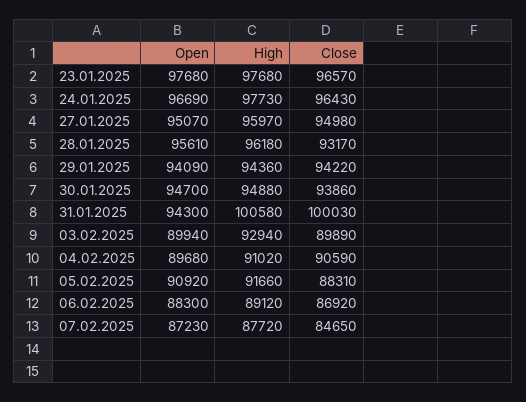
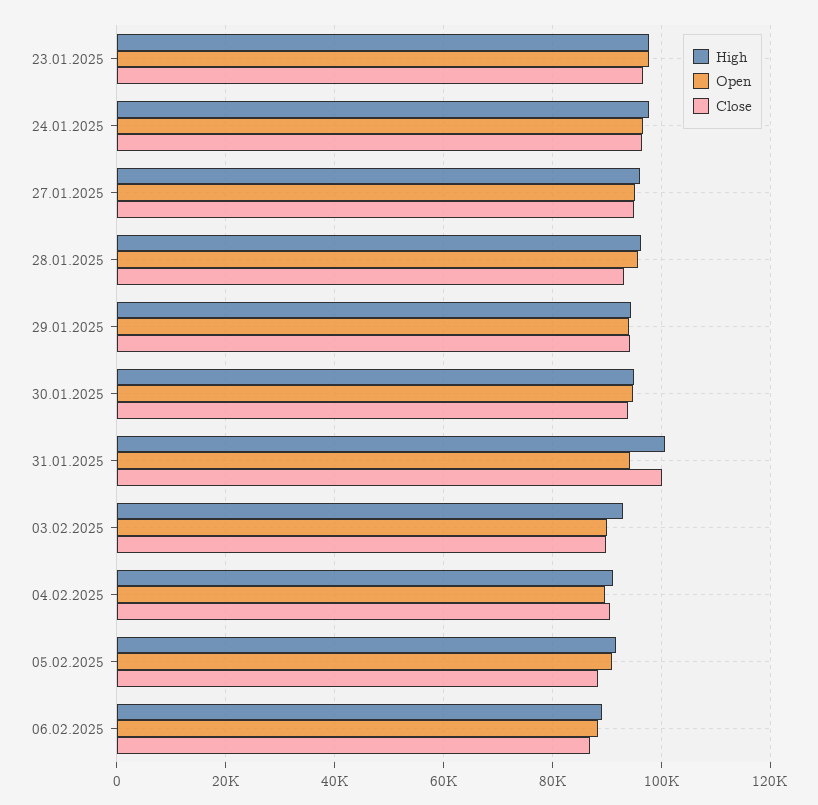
Open, 07.02.2025: 87230 -> none
High, 07.02.2025: 87720 -> none
Close, 07.02.2025: 84650 -> none

